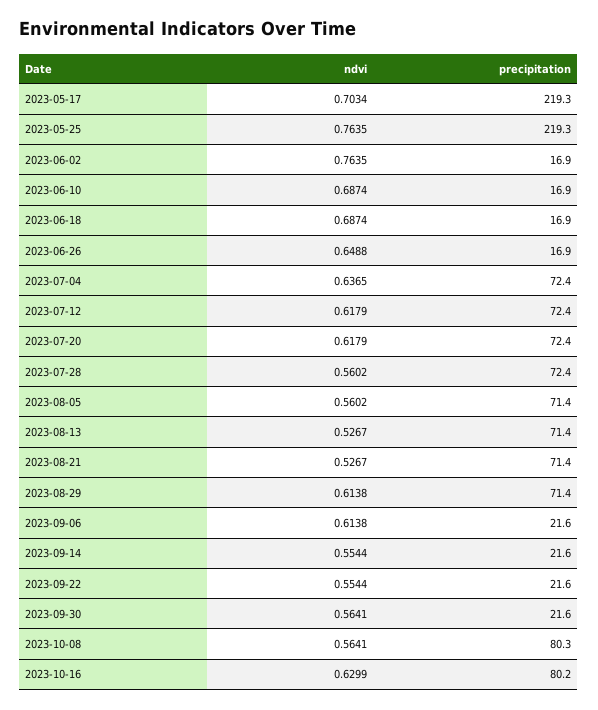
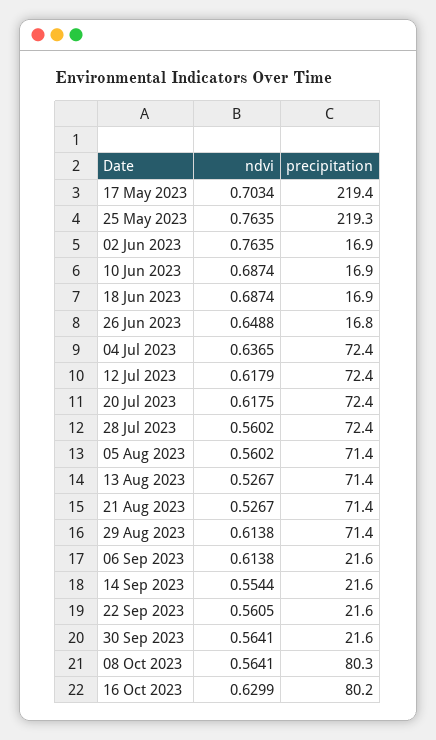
precipitation, 2023-05-17: 219.3 -> 219.4
precipitation, 2023-06-26: 16.9 -> 16.8
ndvi, 2023-07-20: 0.6179 -> 0.6175
ndvi, 2023-09-22: 0.5544 -> 0.5605

